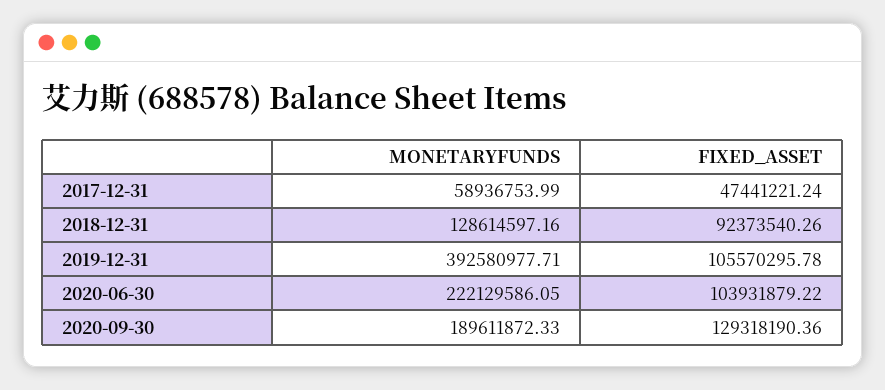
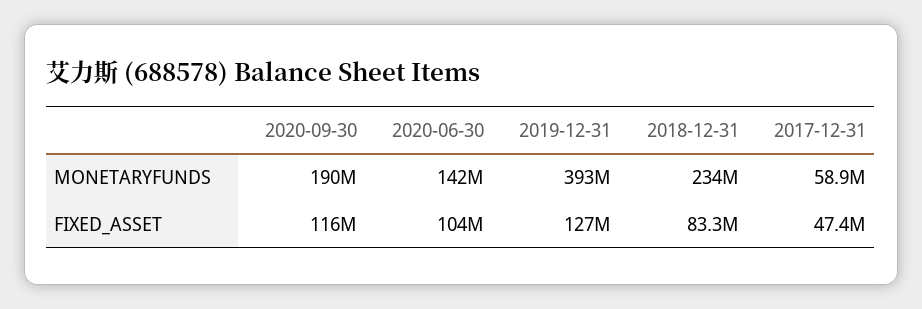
MONETARYFUNDS, 2018-12-31: 128614597.16 -> 234000000
FIXED_ASSET, 2018-12-31: 92373540.26 -> 83300000
FIXED_ASSET, 2019-12-31: 105570295.78 -> 127000000
MONETARYFUNDS, 2020-06-30: 222129586.05 -> 142000000
FIXED_ASSET, 2020-09-30: 129318190.36 -> 116000000

